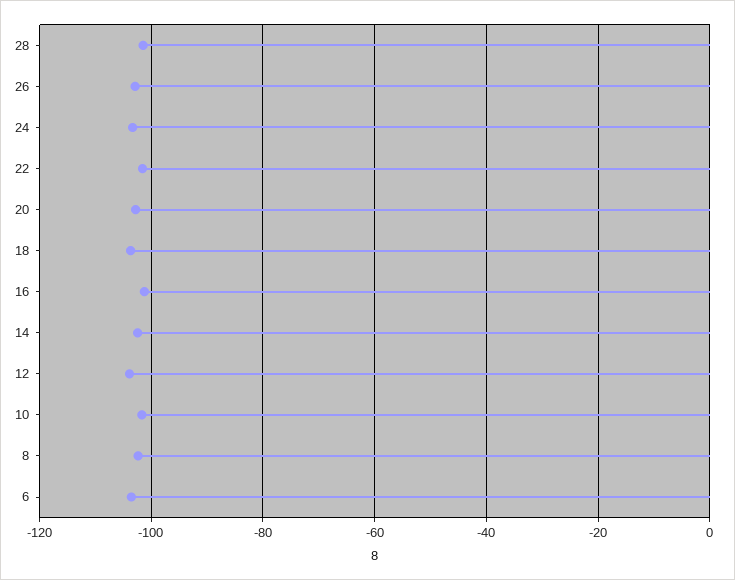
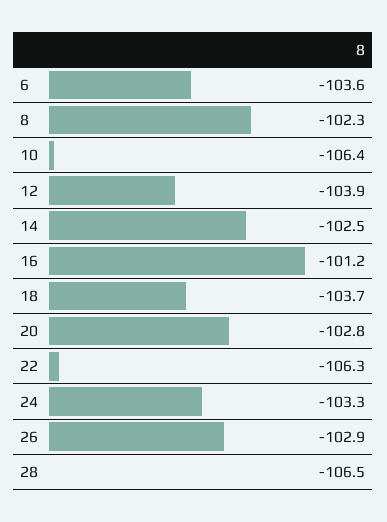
28: -102 -> -106.5
22: -102 -> -106.3
10: -102 -> -106.4

